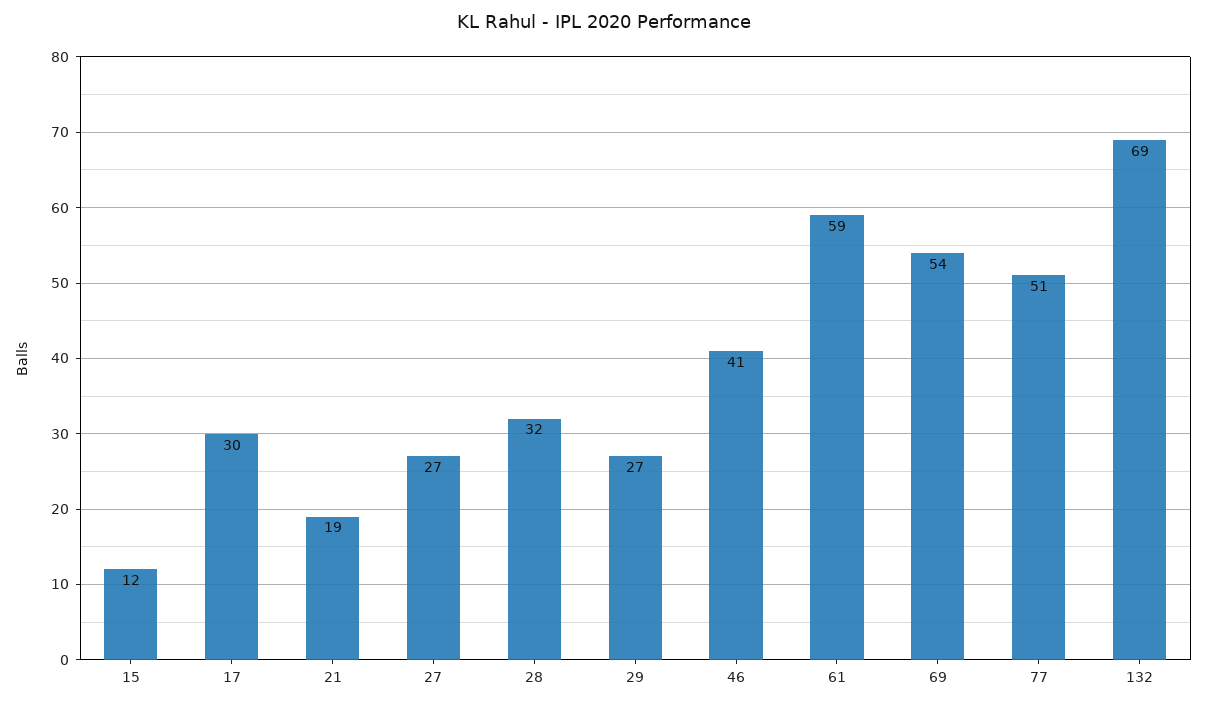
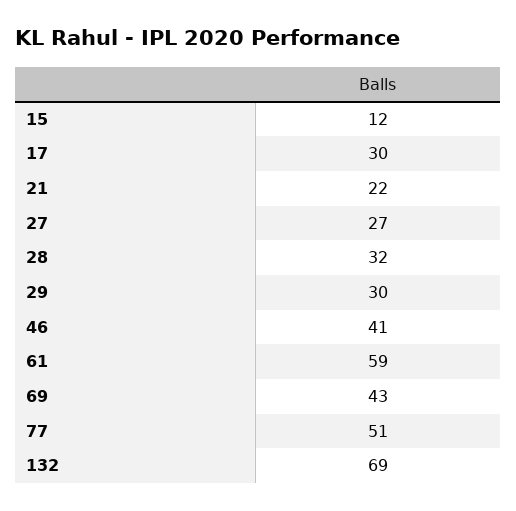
21: 19 -> 22
29: 27 -> 30
69: 54 -> 43

